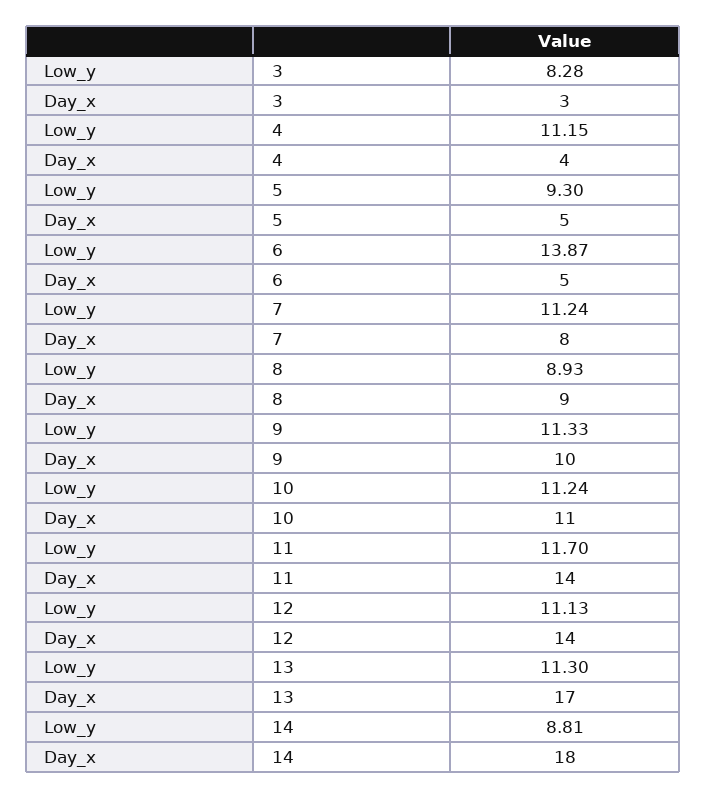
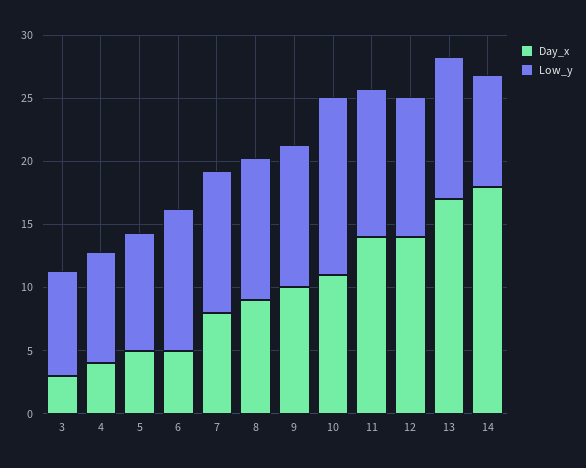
Low_y, 4: 11.15 -> 9
Low_y, 6: 13.87 -> 11
Low_y, 8: 8.93 -> 11
Low_y, 10: 11.24 -> 14

